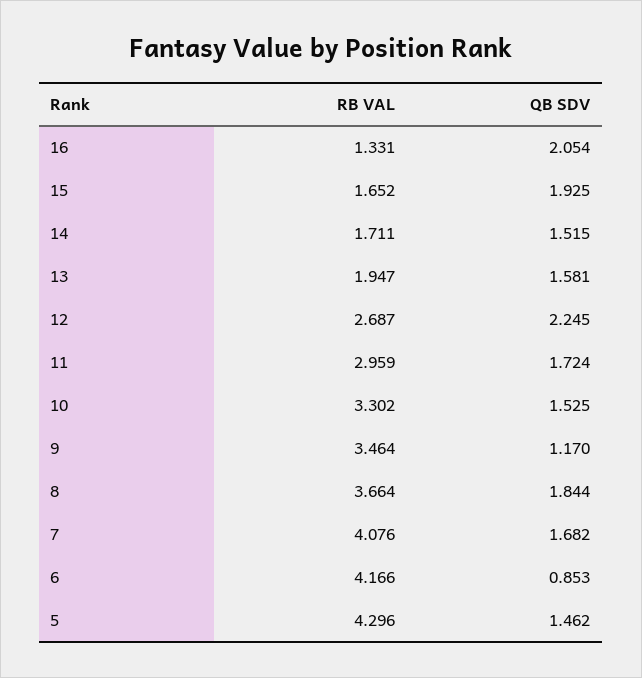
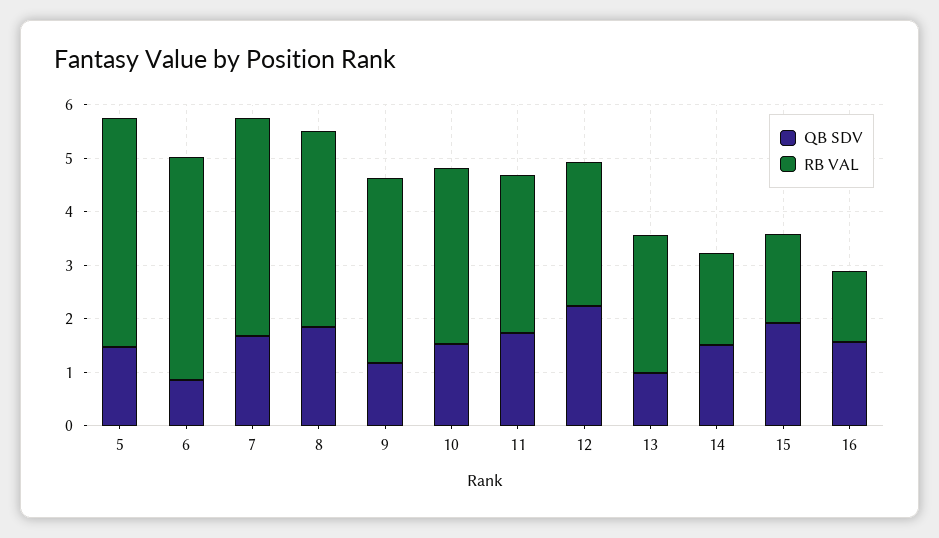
QB SDV, 16: 2.054 -> 1.6
RB VAL, 13: 1.947 -> 2.6
QB SDV, 13: 1.581 -> 1

